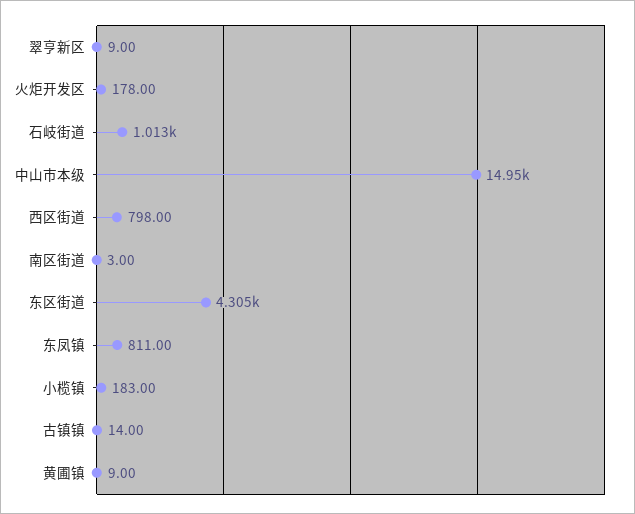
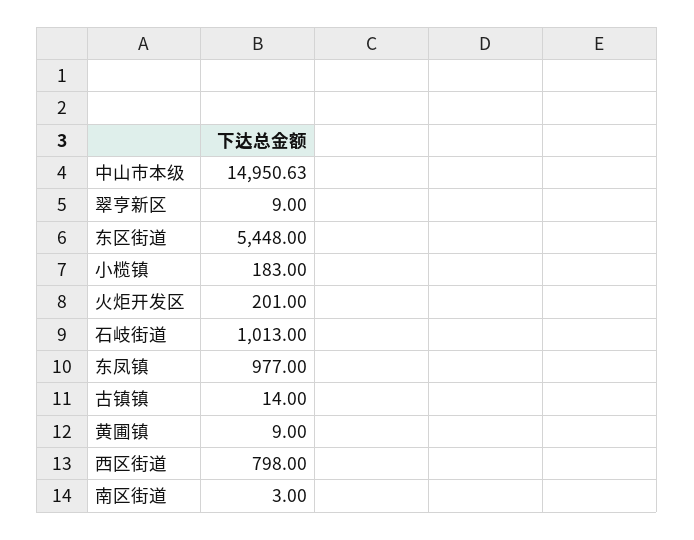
火炬开发区: 178 -> 201
东区街道: 4305 -> 5448
东凤镇: 811 -> 977

